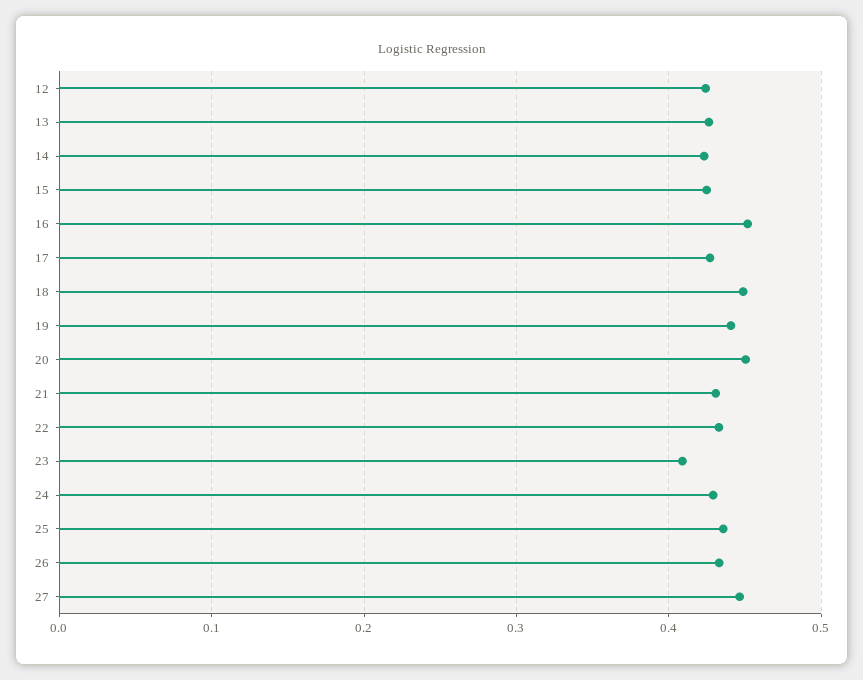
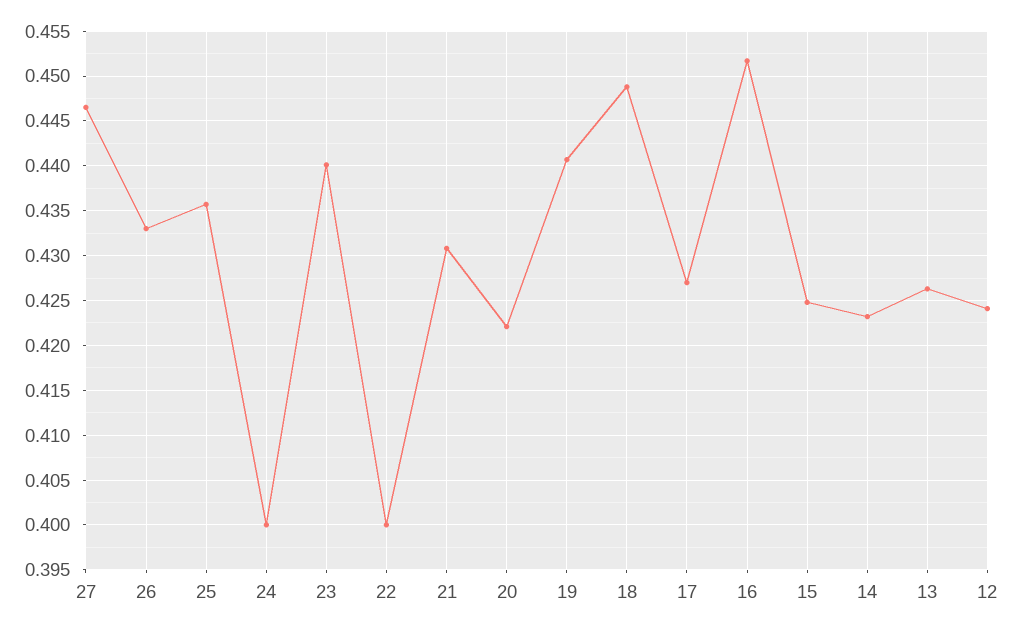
20: 0.45 -> 0.422
22: 0.43 -> 0.4
23: 0.41 -> 0.44
24: 0.43 -> 0.4

